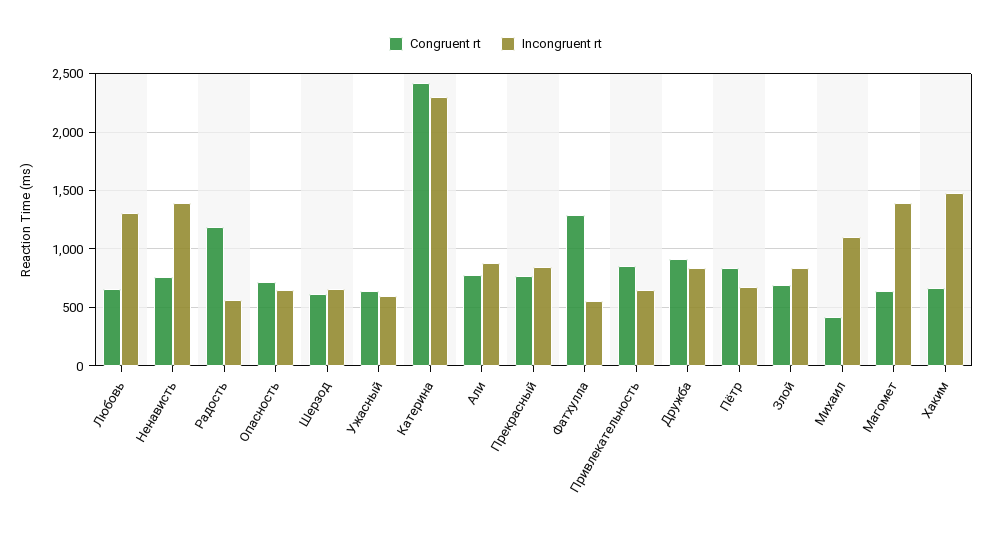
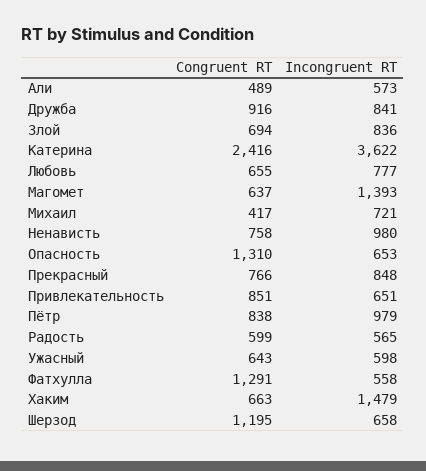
Incongruent rt, Любовь: 1300 -> 777
Incongruent rt, Ненависть: 1400 -> 980
Congruent rt, Радость: 1200 -> 599
Congruent rt, Опасность: 700 -> 1310
Congruent rt, Шерзод: 600 -> 1195
Incongruent rt, Катерина: 2300 -> 3622
Congruent rt, Али: 800 -> 489
Incongruent rt, Али: 900 -> 573
Incongruent rt, Пётр: 700 -> 979
Incongruent rt, Михаил: 1100 -> 721

